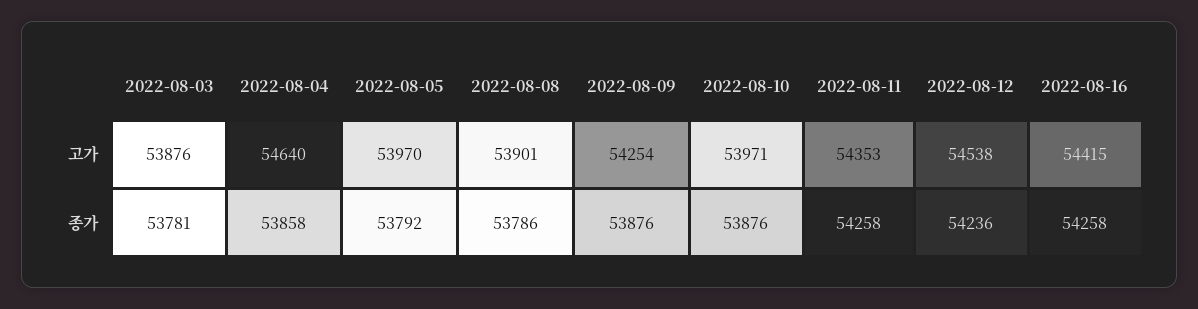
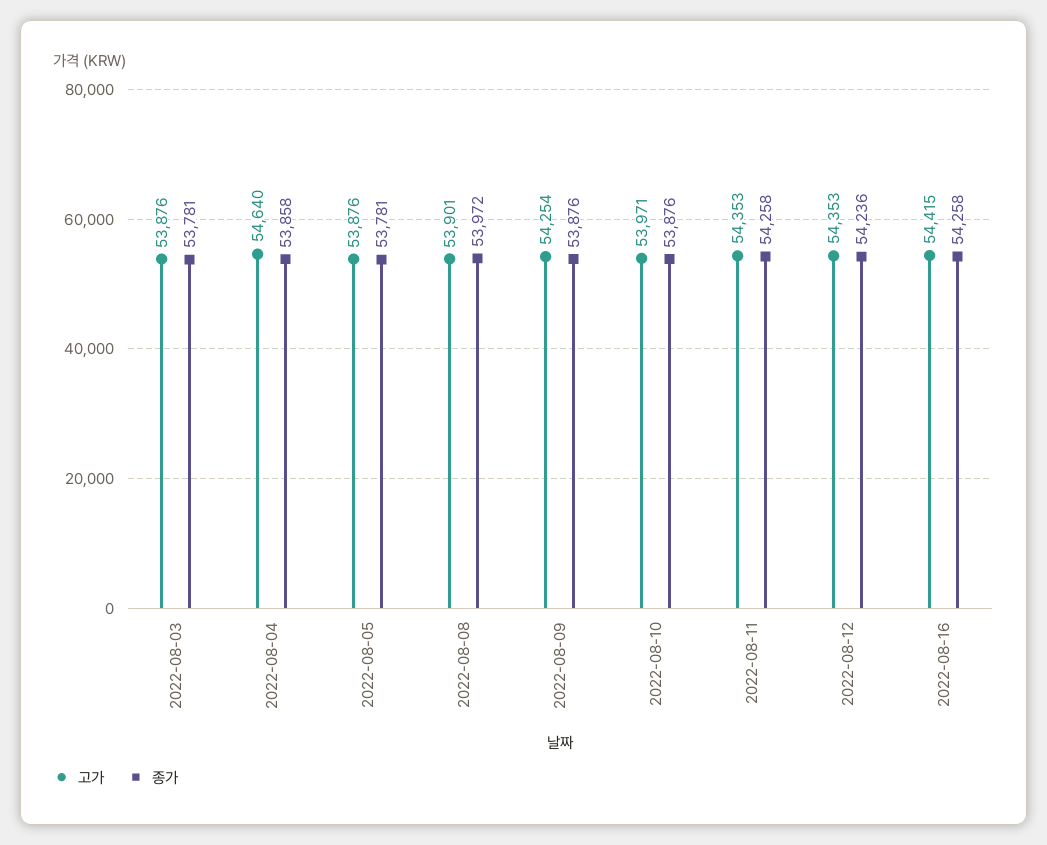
고가, 2022-08-05: 53970 -> 53876
고가, 2022-08-12: 54538 -> 54353
종가, 2022-08-05: 53792 -> 53781
종가, 2022-08-08: 53786 -> 53972

